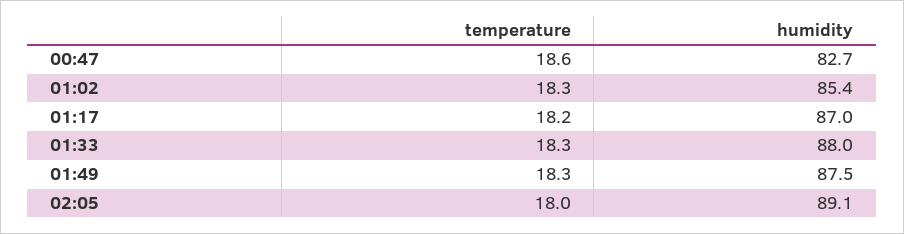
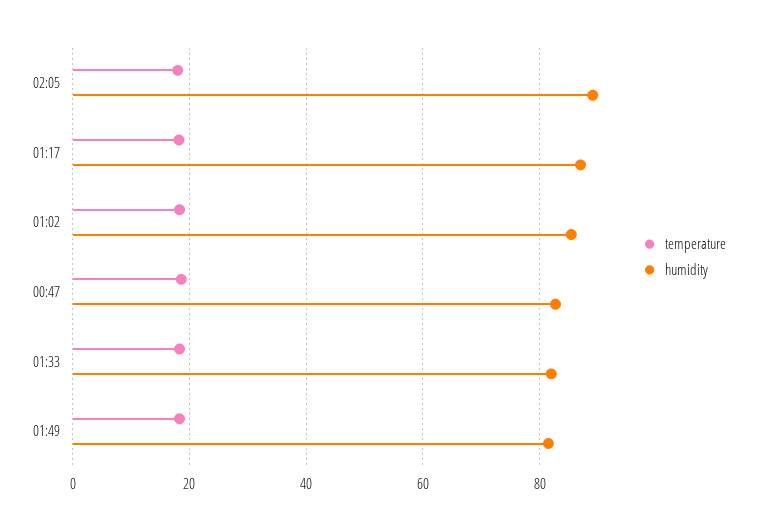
humidity, 01:33: 88 -> 82
humidity, 01:49: 87.5 -> 82

